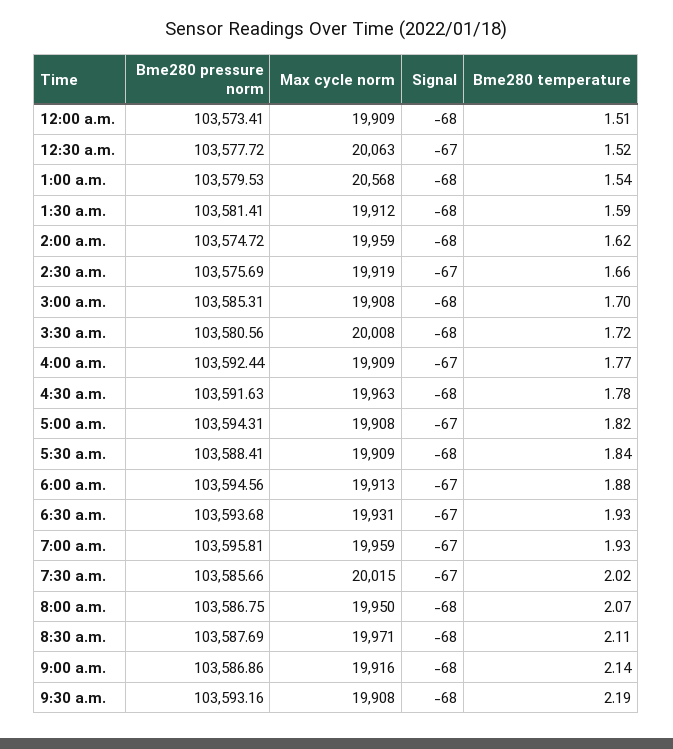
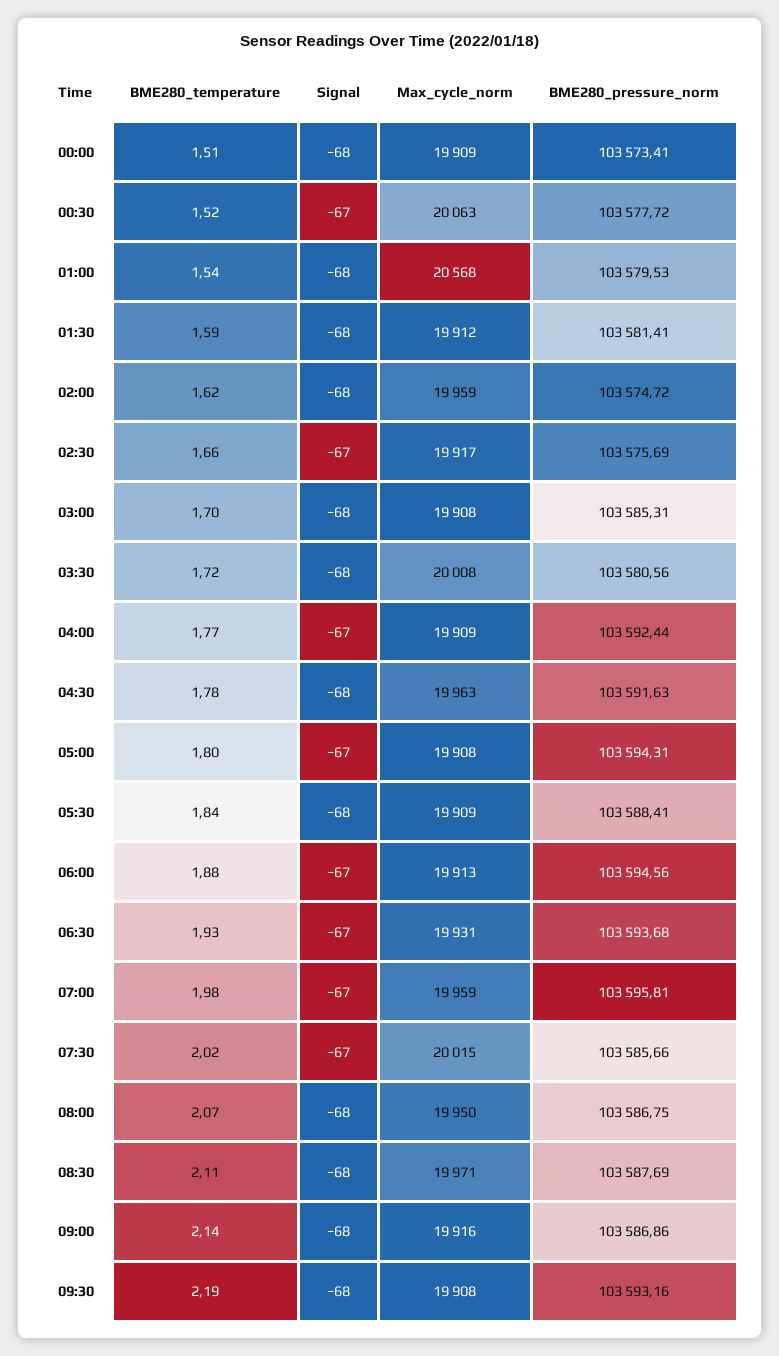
Max cycle norm, 2:30 a.m.: 19919 -> 19917
Bme280 temperature, 5:00 a.m.: 1.82 -> 1.8
Bme280 temperature, 7:00 a.m.: 1.93 -> 1.98

